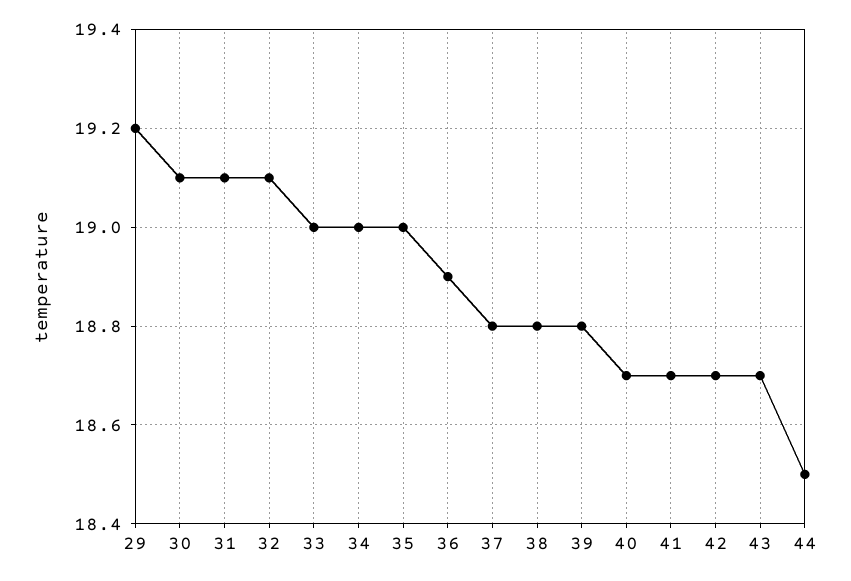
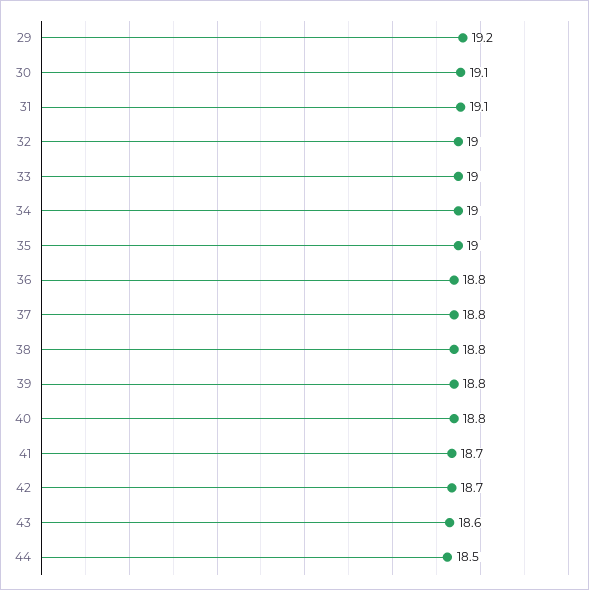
32: 19.1 -> 19
36: 18.9 -> 18.8
40: 18.7 -> 18.8
43: 18.7 -> 18.6

